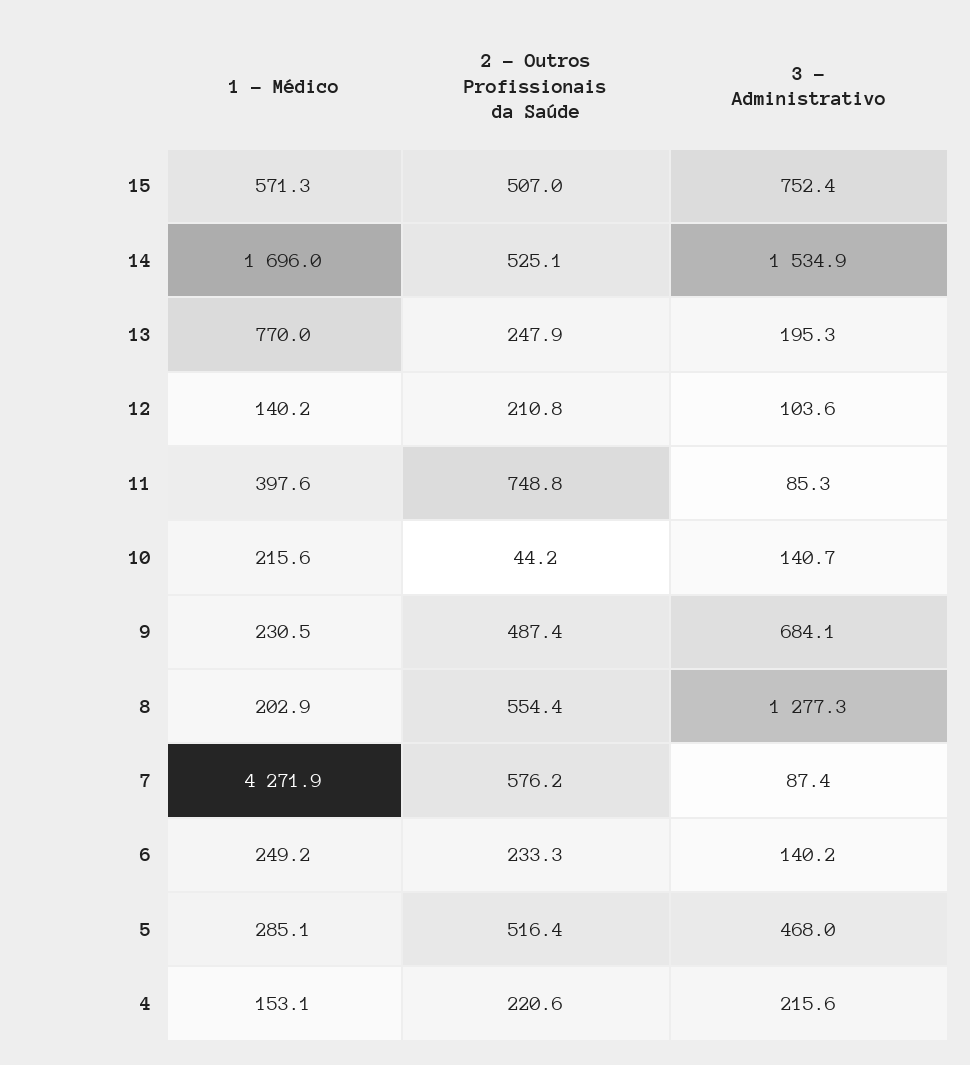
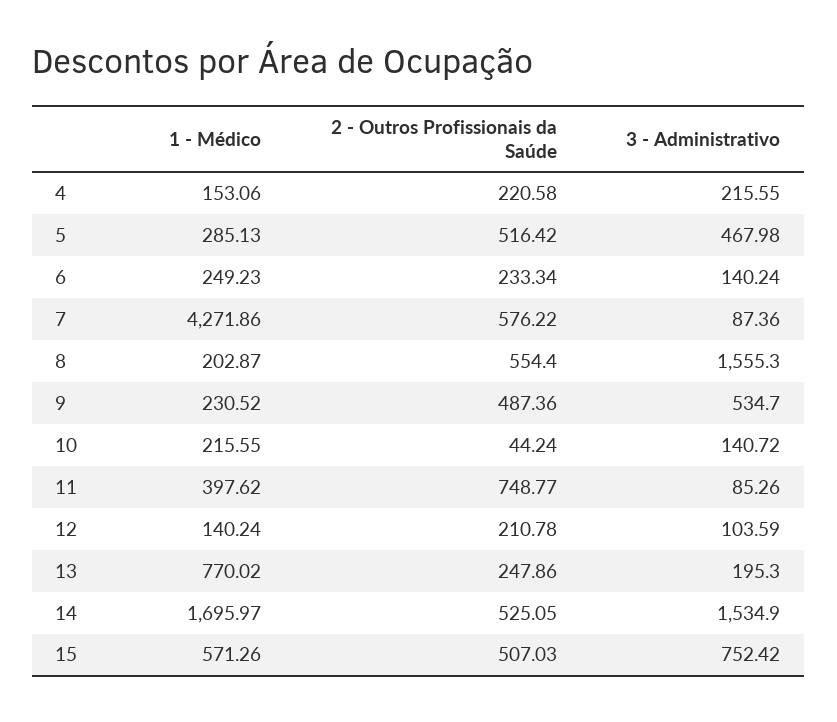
3 - Administrativo, 9: 684.1 -> 534.7
3 - Administrativo, 8: 1277.3 -> 1555.3

